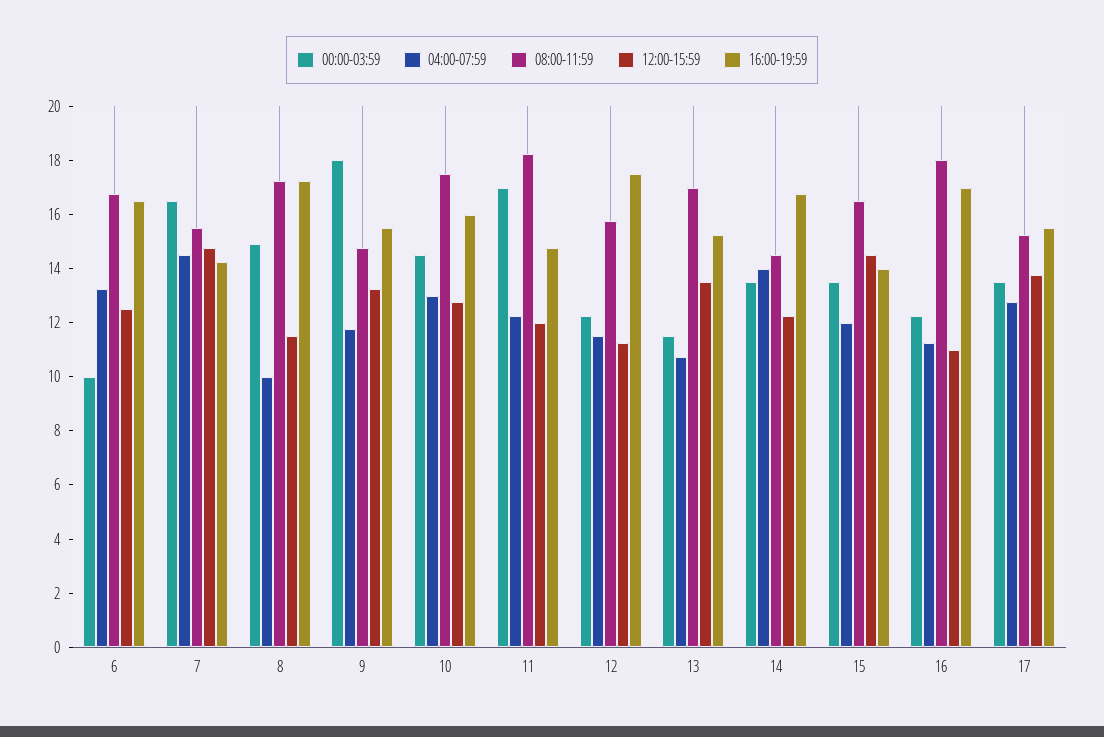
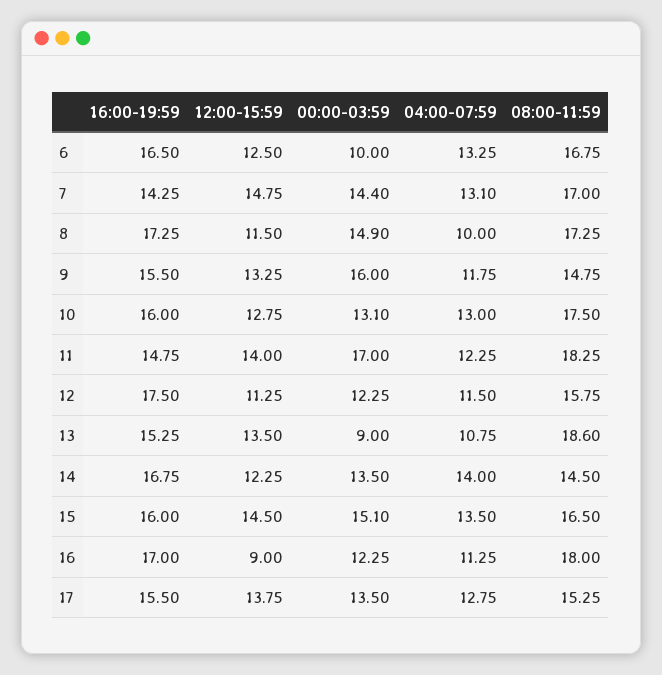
00:00-03:59, 7: 16.5 -> 14.4
04:00-07:59, 7: 14.5 -> 13.1
08:00-11:59, 7: 15.5 -> 17
00:00-03:59, 9: 18 -> 16
00:00-03:59, 10: 14.5 -> 13.1
12:00-15:59, 11: 12 -> 14
00:00-03:59, 13: 11.5 -> 9
08:00-11:59, 13: 17 -> 18.6
00:00-03:59, 15: 13.5 -> 15.1
04:00-07:59, 15: 12 -> 13.5
16:00-19:59, 15: 14 -> 16
12:00-15:59, 16: 11 -> 9

